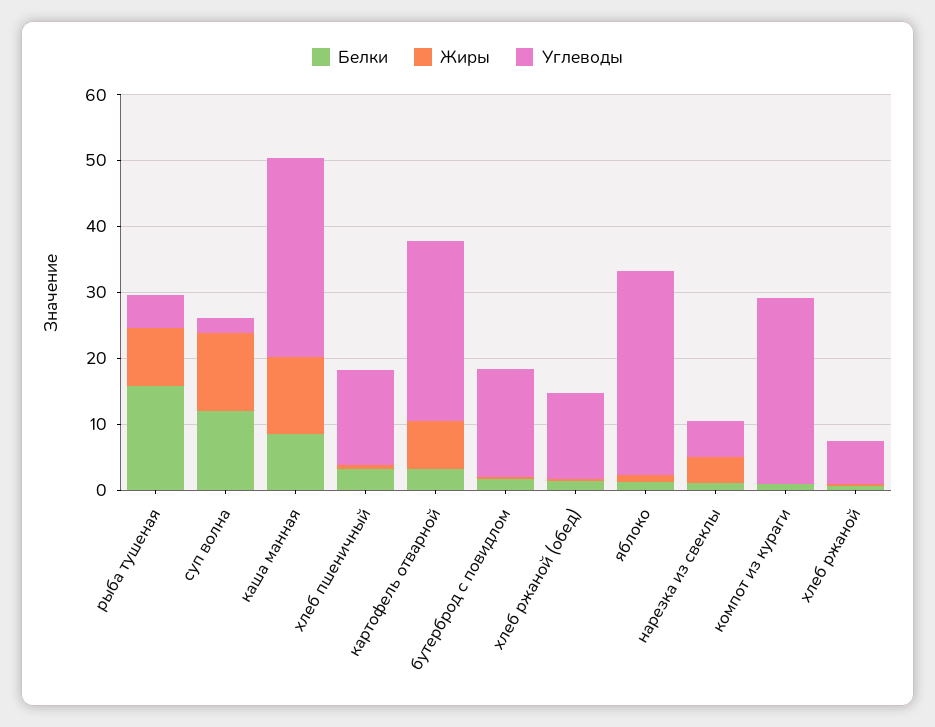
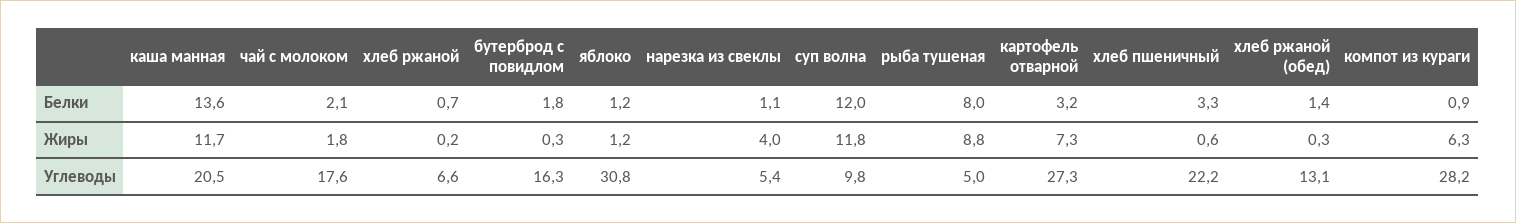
Белки, рыба тушеная: 16 -> 8
Углеводы, суп волна: 2 -> 9.8
Белки, каша манная: 8 -> 13.6
Углеводы, каша манная: 30 -> 20.5
Углеводы, хлеб пшеничный: 14 -> 22.2
Жиры, компот из кураги: 0 -> 6.3
Белки, чай с молоком: none -> 2.1
Жиры, чай с молоком: none -> 1.8
Углеводы, чай с молоком: none -> 17.6

